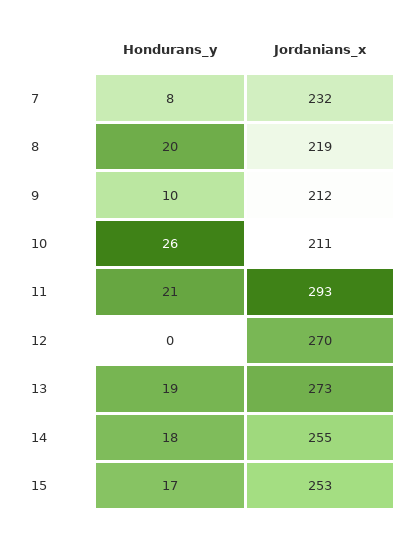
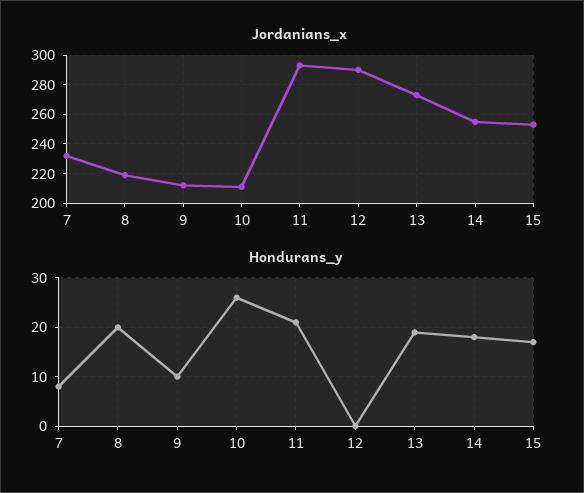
Jordanians_x, 12: 270 -> 290

